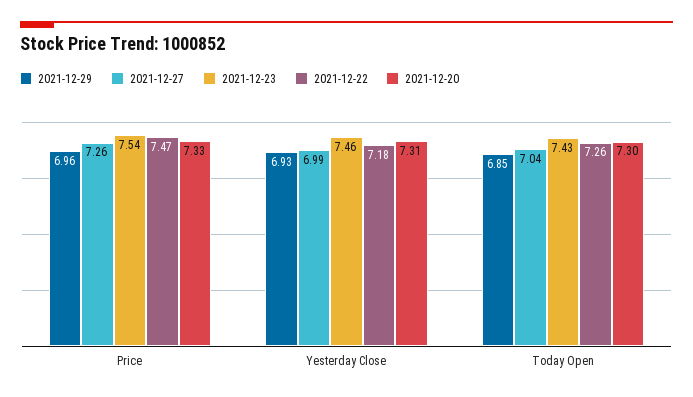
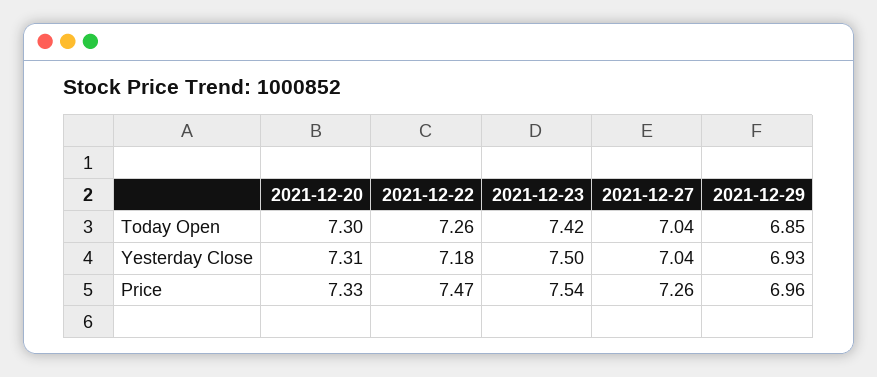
2021-12-27, Yesterday Close: 6.99 -> 7.04
2021-12-23, Yesterday Close: 7.46 -> 7.5
2021-12-23, Today Open: 7.43 -> 7.42

